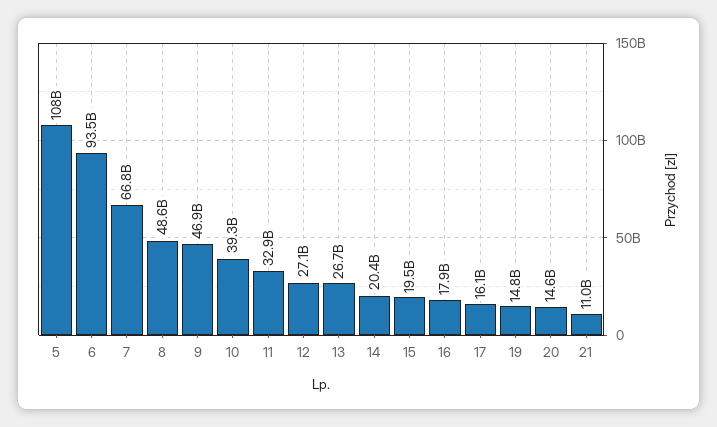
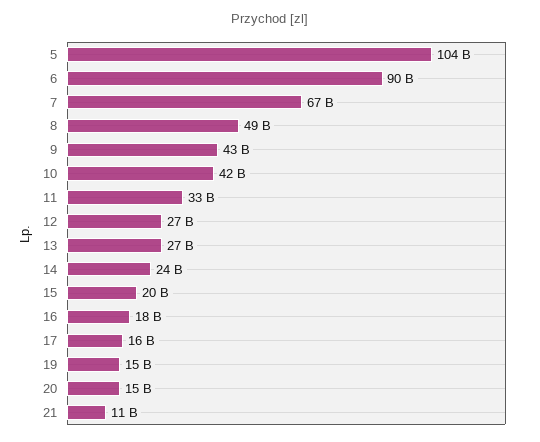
5: 108000000000 -> 104000000000
6: 93500000000 -> 90000000000
9: 46900000000 -> 43000000000
10: 39300000000 -> 42000000000
14: 20400000000 -> 24000000000

